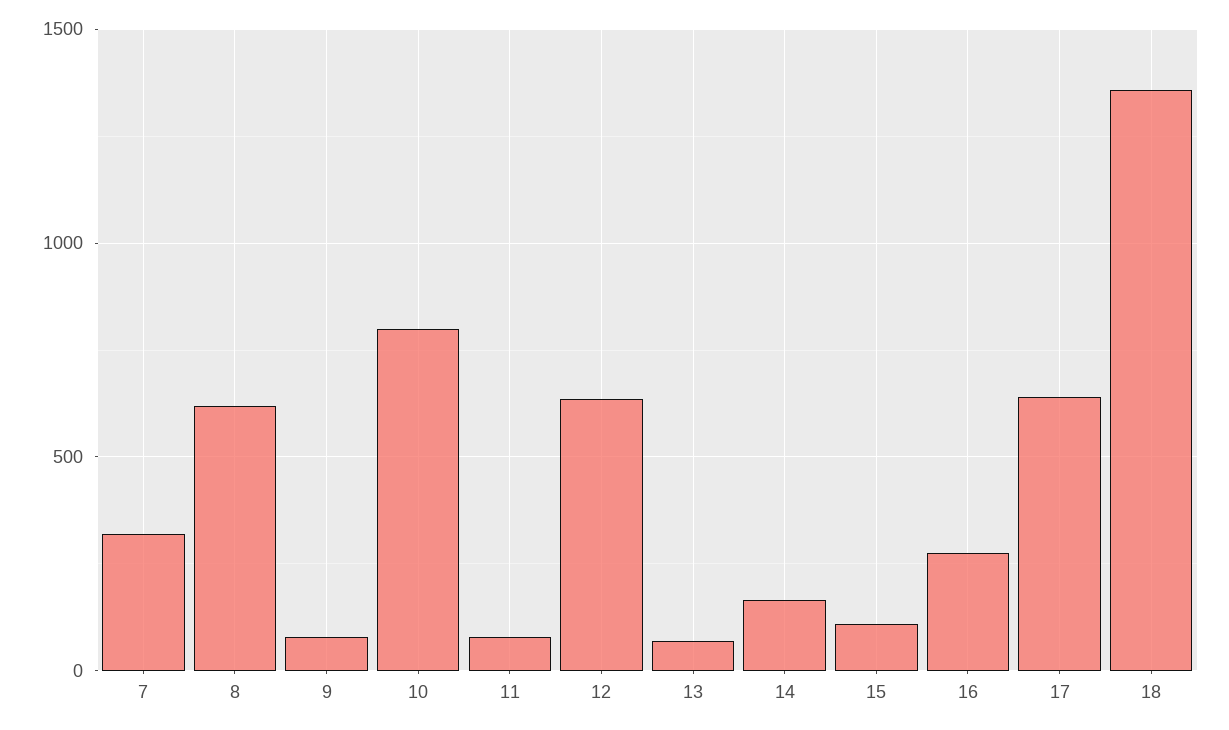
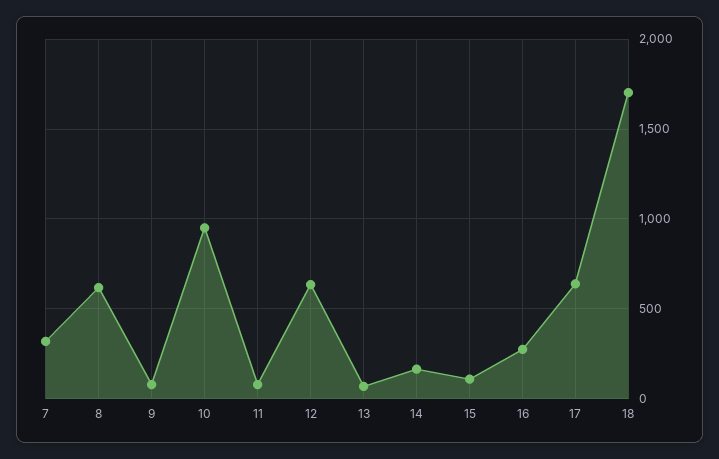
10: 800 -> 950
18: 1350 -> 1700

